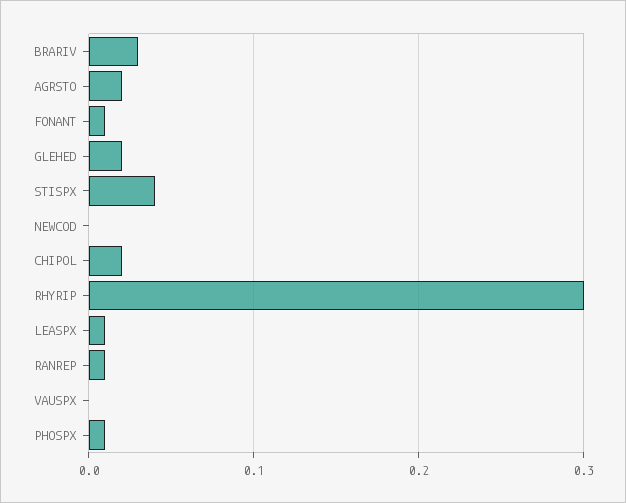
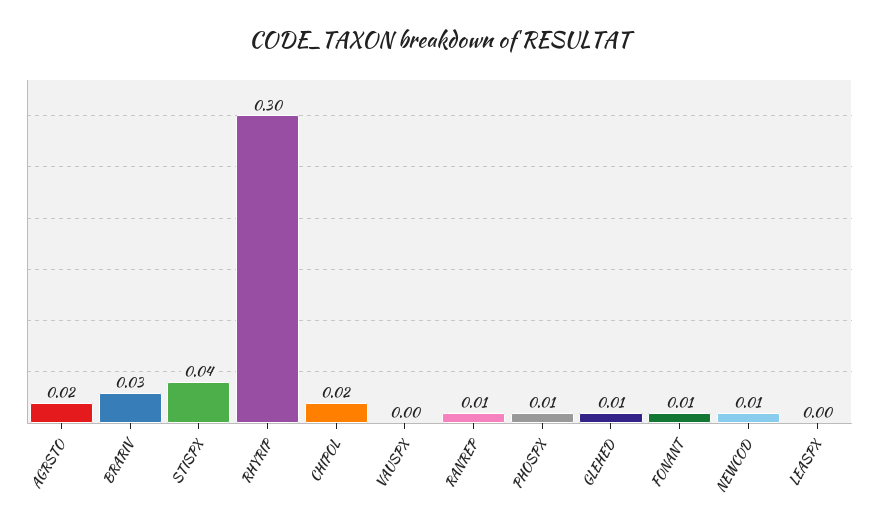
GLEHED: 0.02 -> 0.01
NEWCOD: 0 -> 0.01
LEASPX: 0.01 -> 0

